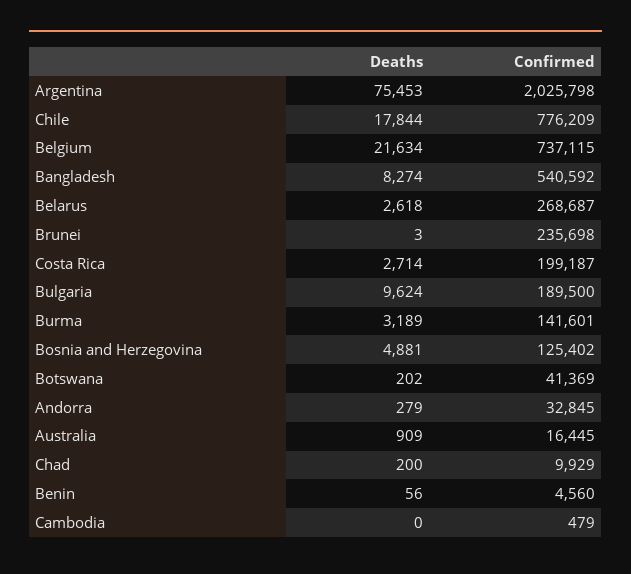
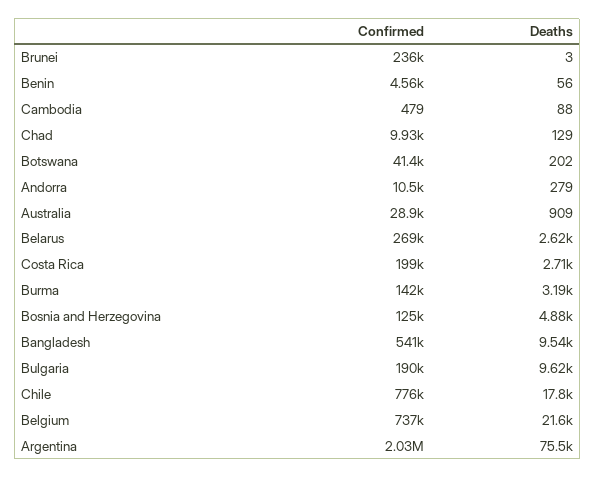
Deaths, Bangladesh: 8274 -> 9540
Confirmed, Andorra: 32845 -> 10500
Confirmed, Australia: 16445 -> 28900
Deaths, Chad: 200 -> 129
Deaths, Cambodia: 0 -> 88

